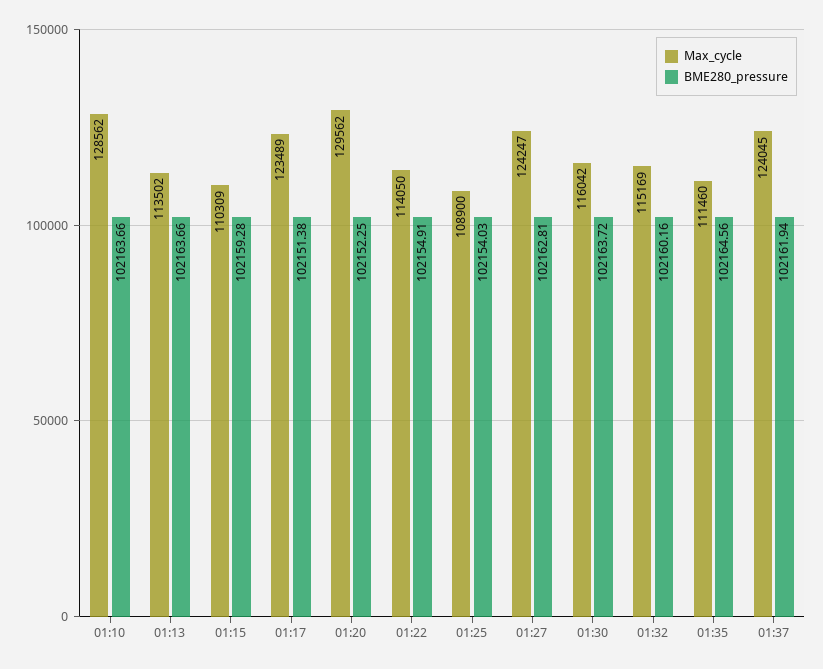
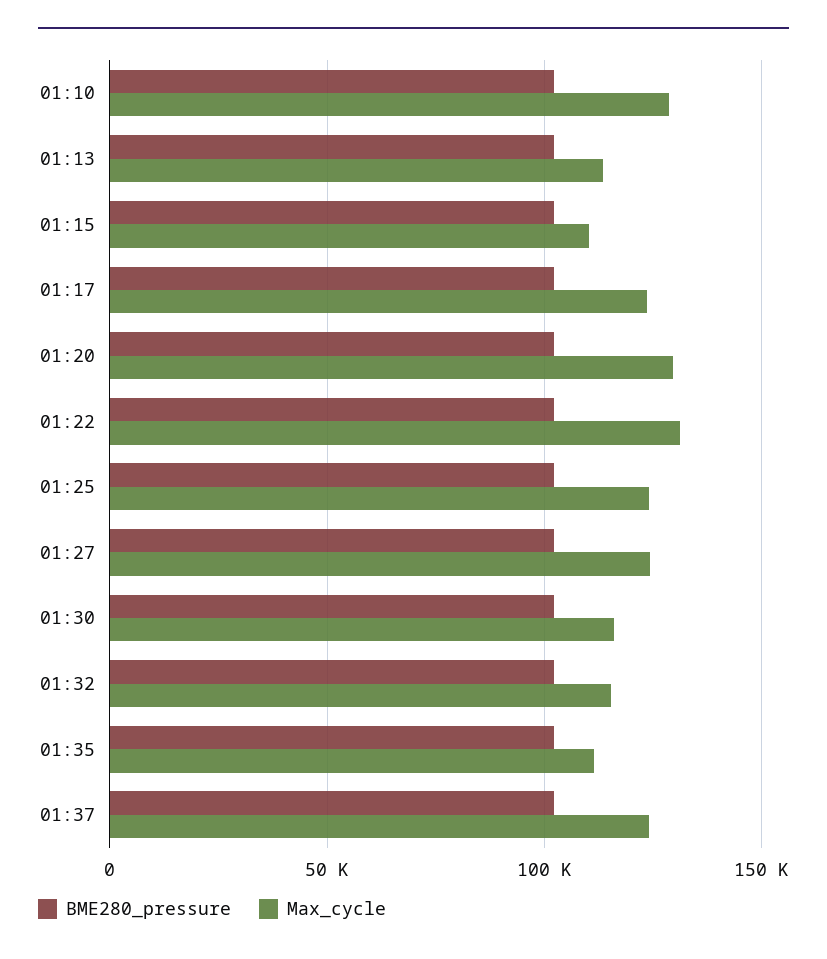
Max_cycle, 01:22: 114050 -> 130000
Max_cycle, 01:25: 108900 -> 125000

